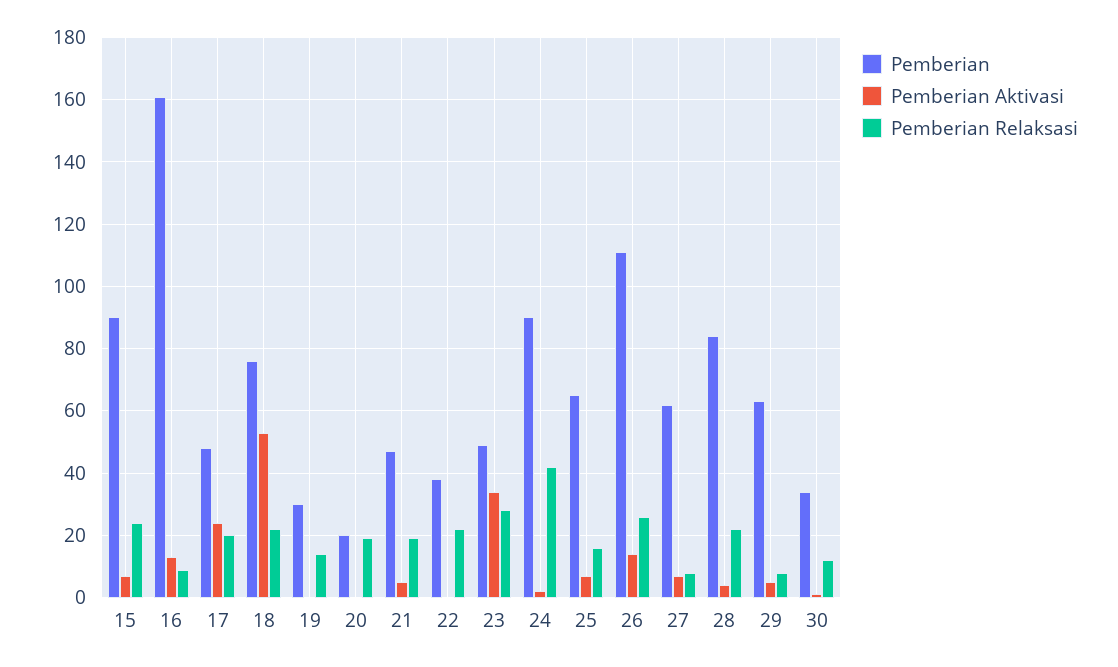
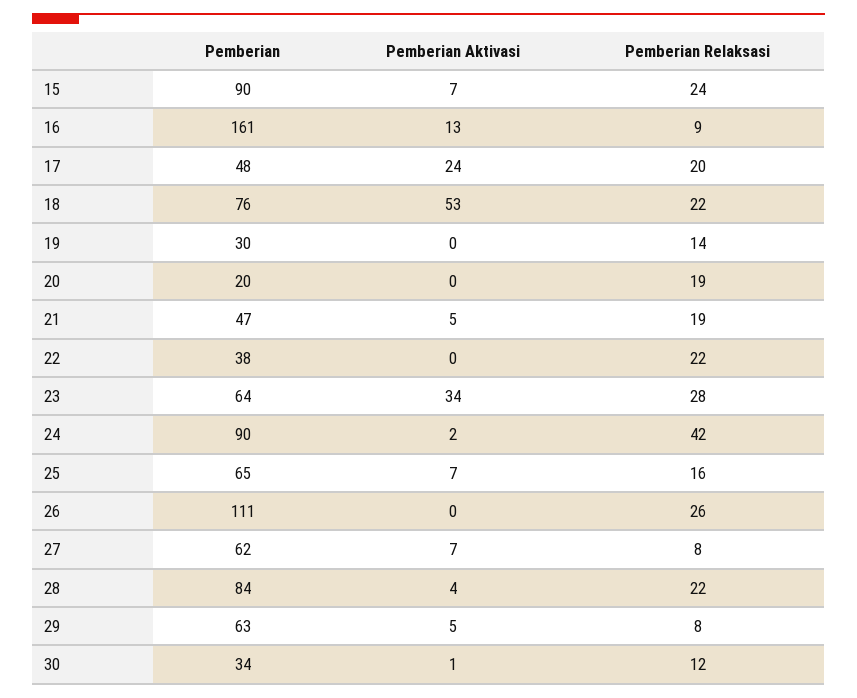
Pemberian, 23: 50 -> 64
Pemberian Aktivasi, 26: 15 -> 0

